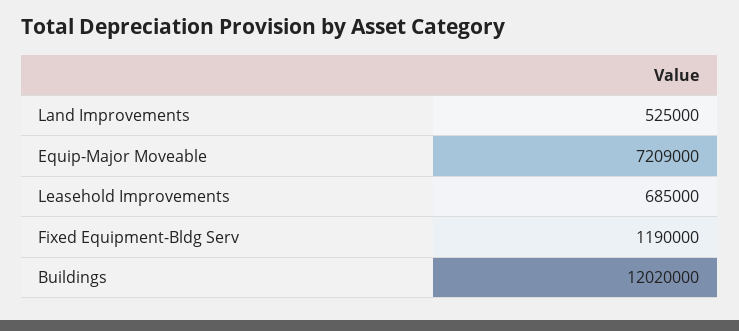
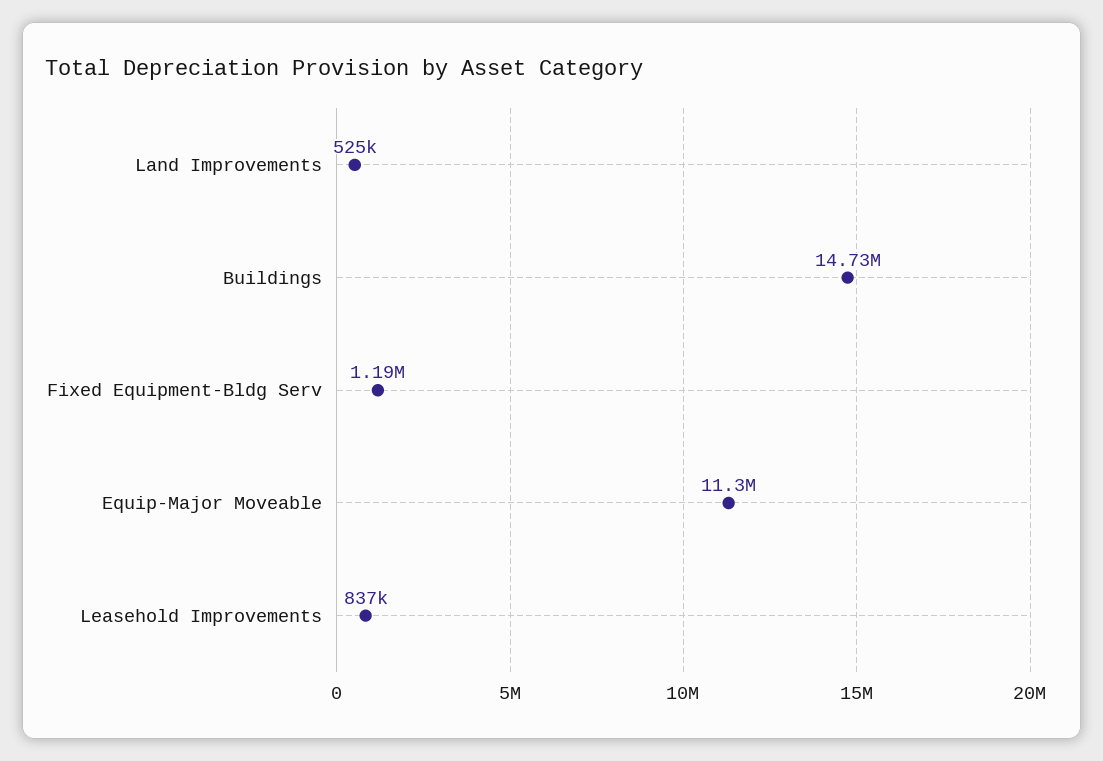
Equip-Major Moveable: 7209000 -> 11300000
Leasehold Improvements: 685000 -> 837000
Buildings: 12020000 -> 14730000

